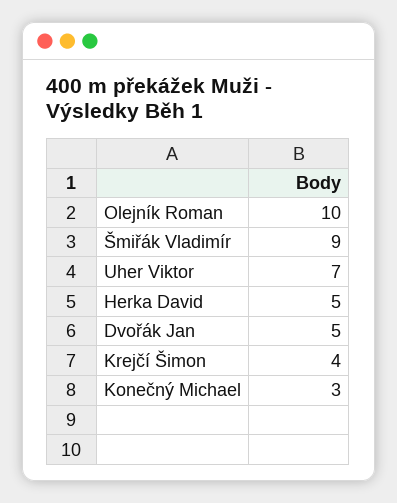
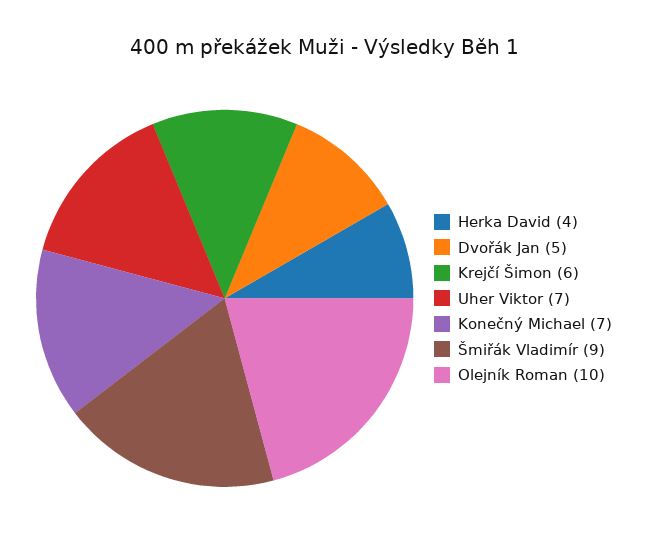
Herka David: 5 -> 4
Krejčí Šimon: 4 -> 6
Konečný Michael: 3 -> 7

